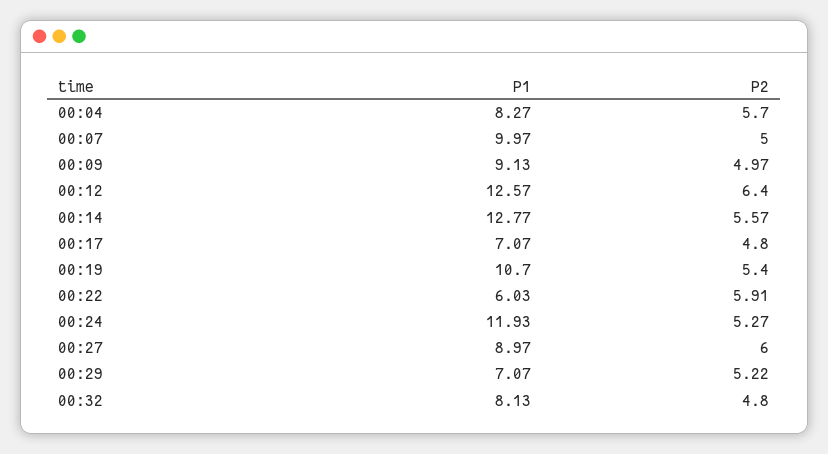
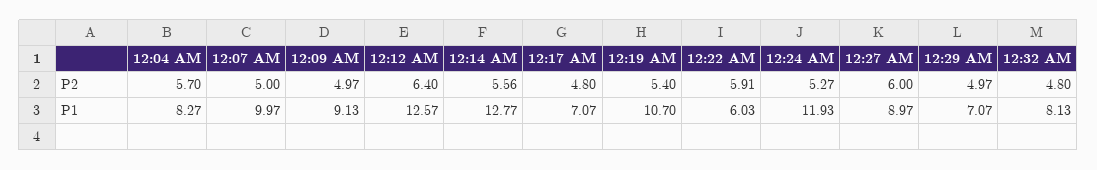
P2, 00:14: 5.57 -> 5.56
P2, 00:29: 5.22 -> 4.97

